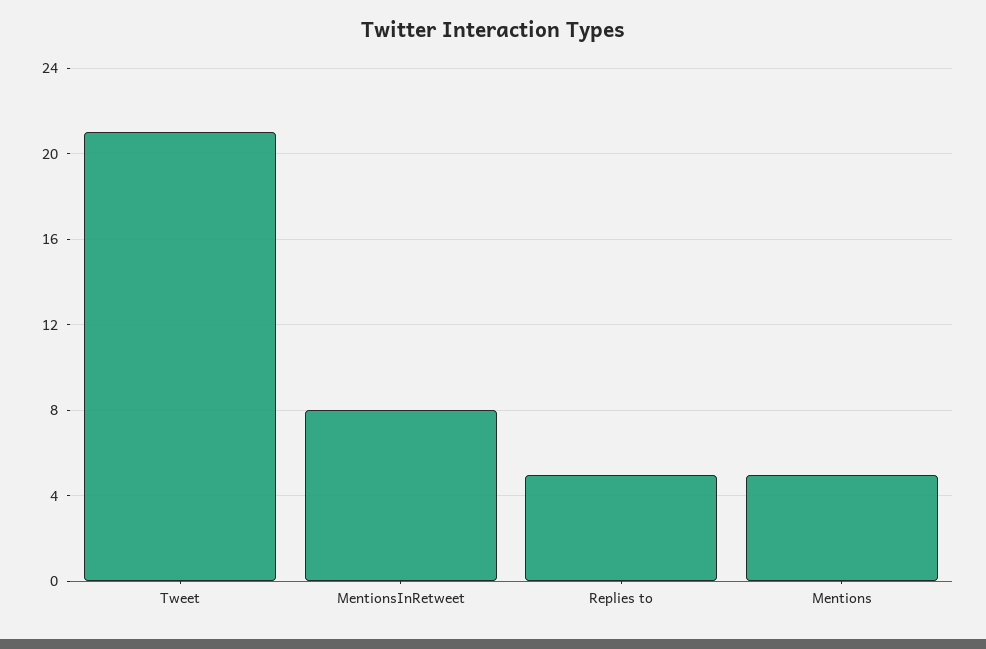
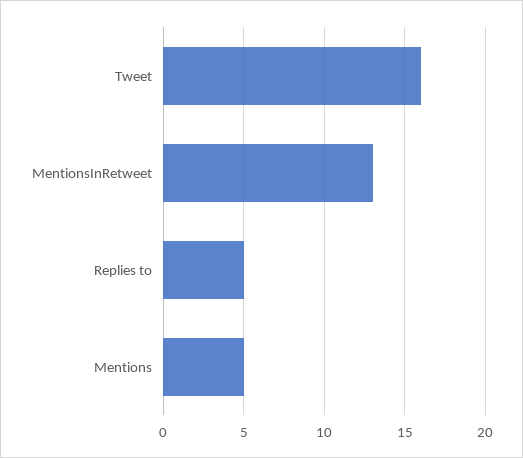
Tweet: 21 -> 16
MentionsInRetweet: 8 -> 13

